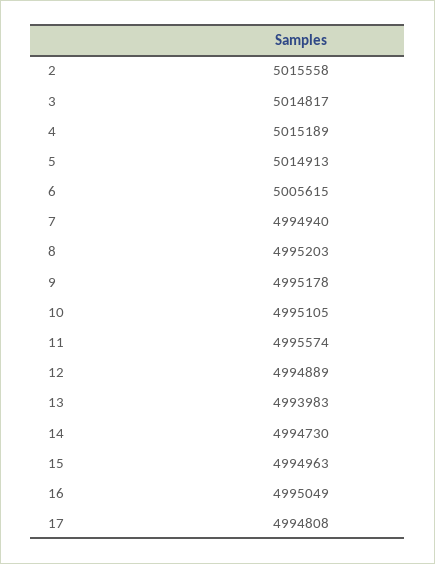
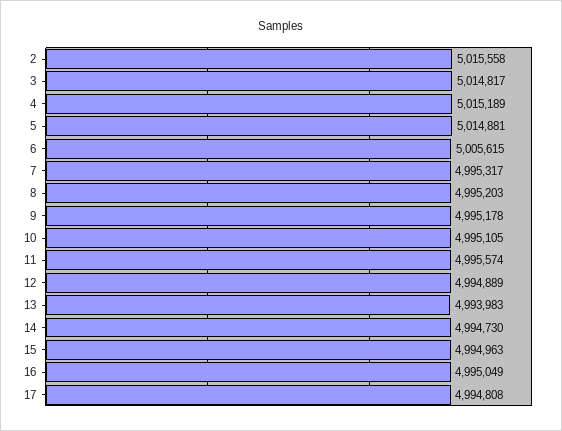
5: 5014913 -> 5014881
7: 4994940 -> 4995317

